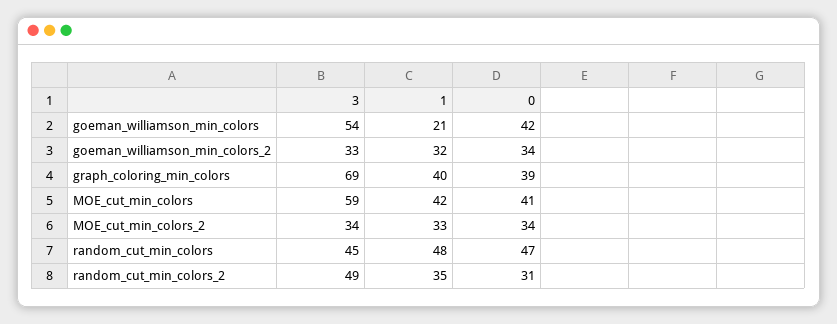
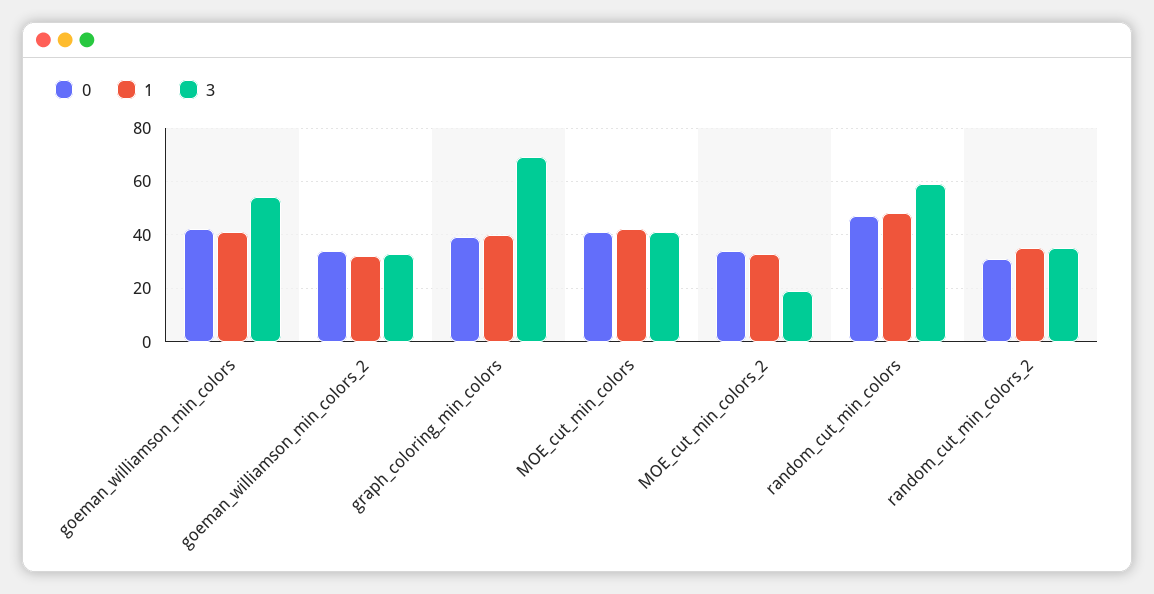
1, goeman_williamson_min_colors: 21 -> 40
3, MOE_cut_min_colors: 59 -> 40
3, MOE_cut_min_colors_2: 34 -> 20
3, random_cut_min_colors: 45 -> 60
3, random_cut_min_colors_2: 49 -> 35

